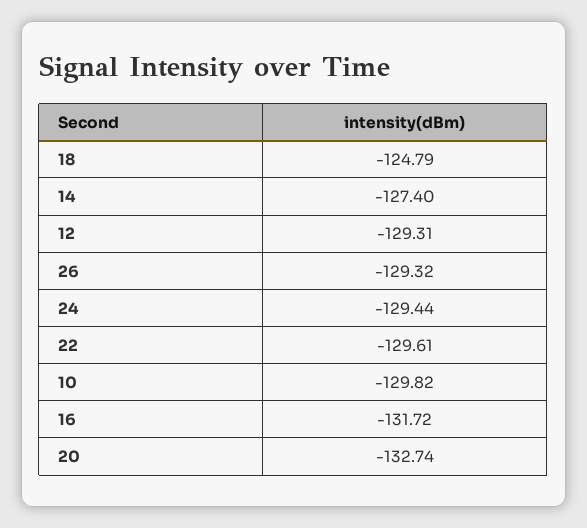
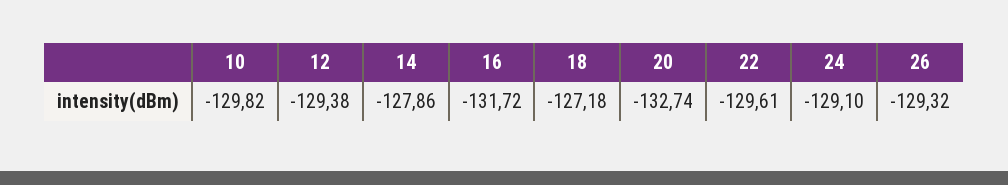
18: -124.79 -> -127.18
14: -127.4 -> -127.86
12: -129.31 -> -129.38
24: -129.44 -> -129.1

